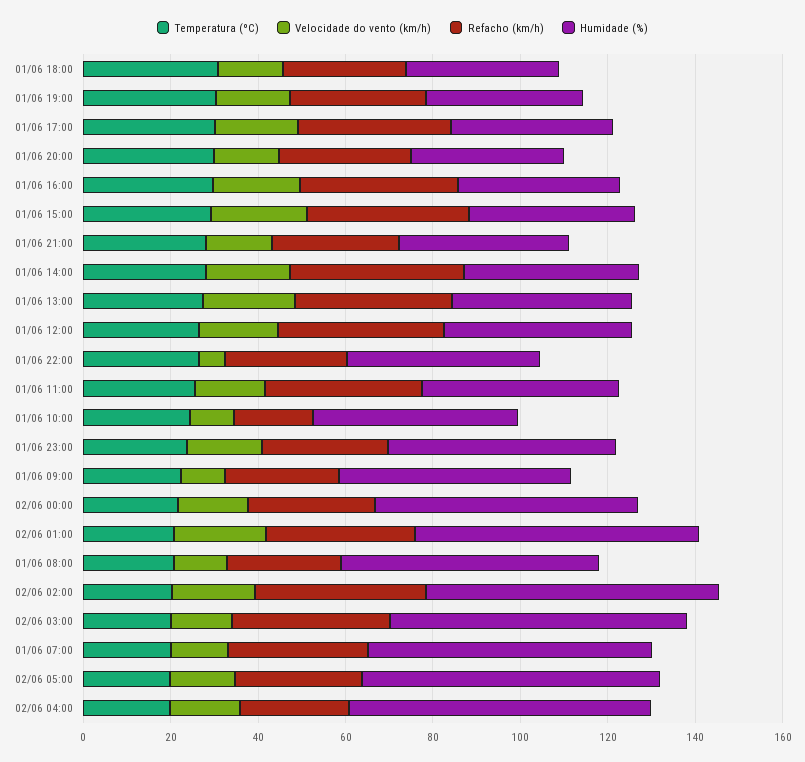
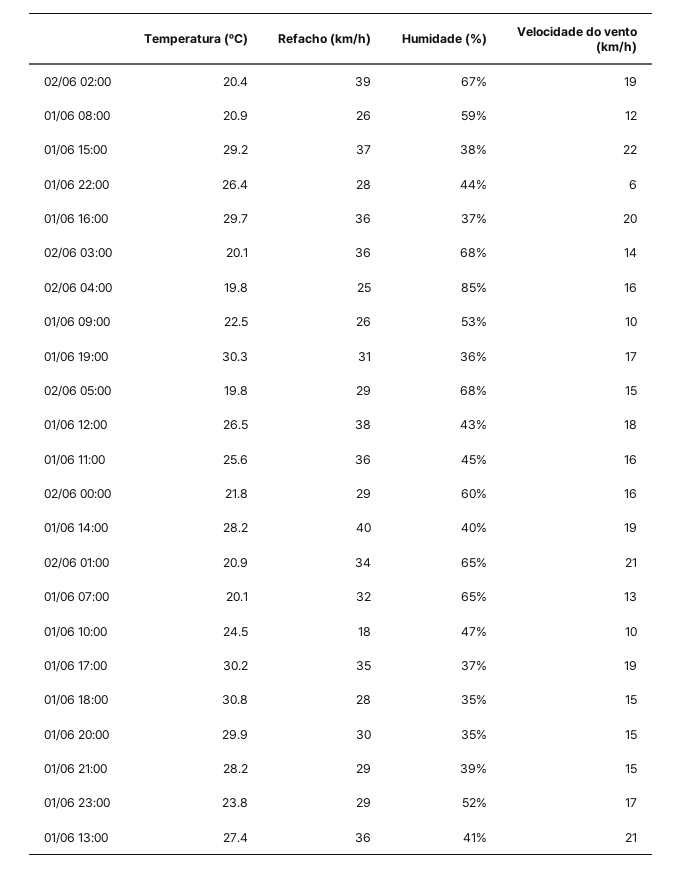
Humidade (%), 02/06 04:00: 70 -> 85

